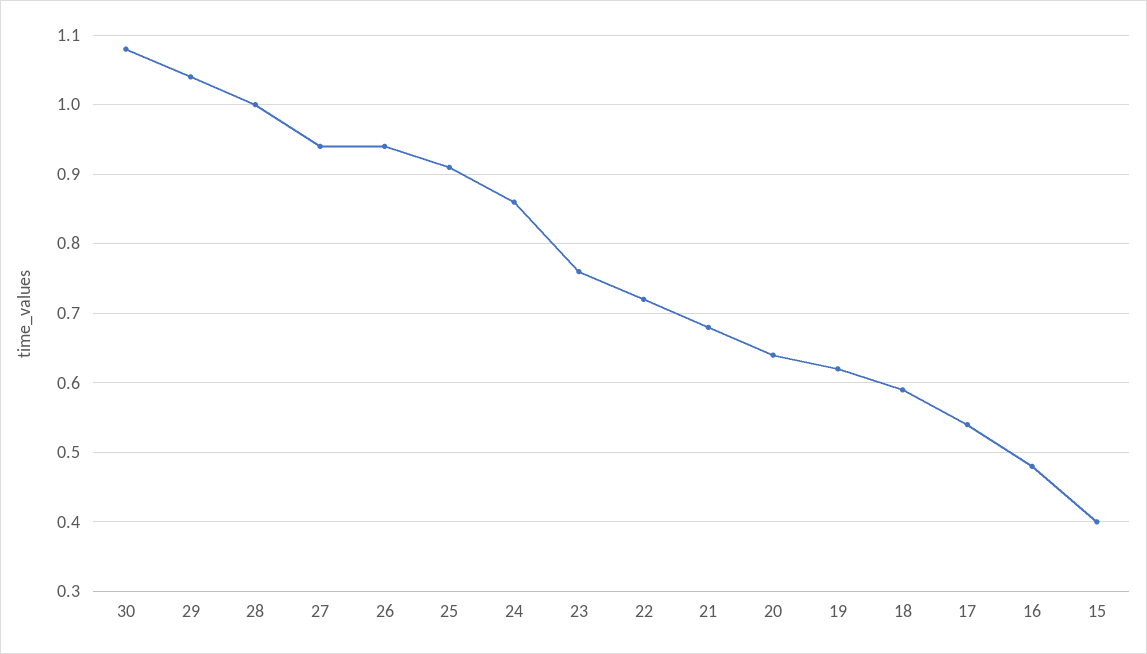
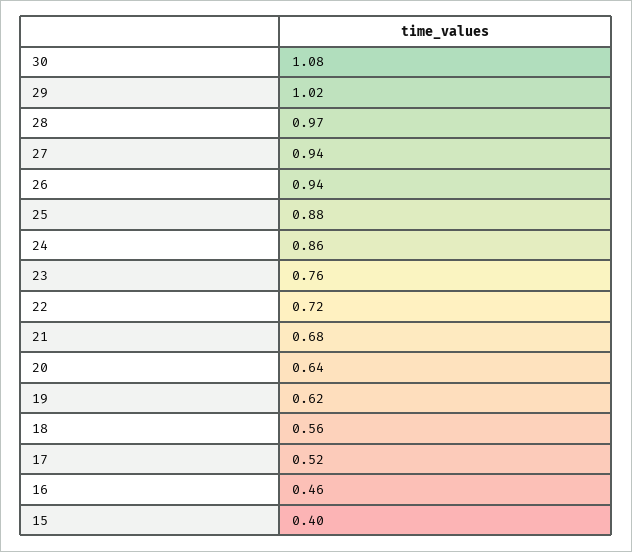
29: 1.04 -> 1.02
28: 1 -> 0.97
25: 0.91 -> 0.88
18: 0.59 -> 0.56
17: 0.54 -> 0.52
16: 0.48 -> 0.46

